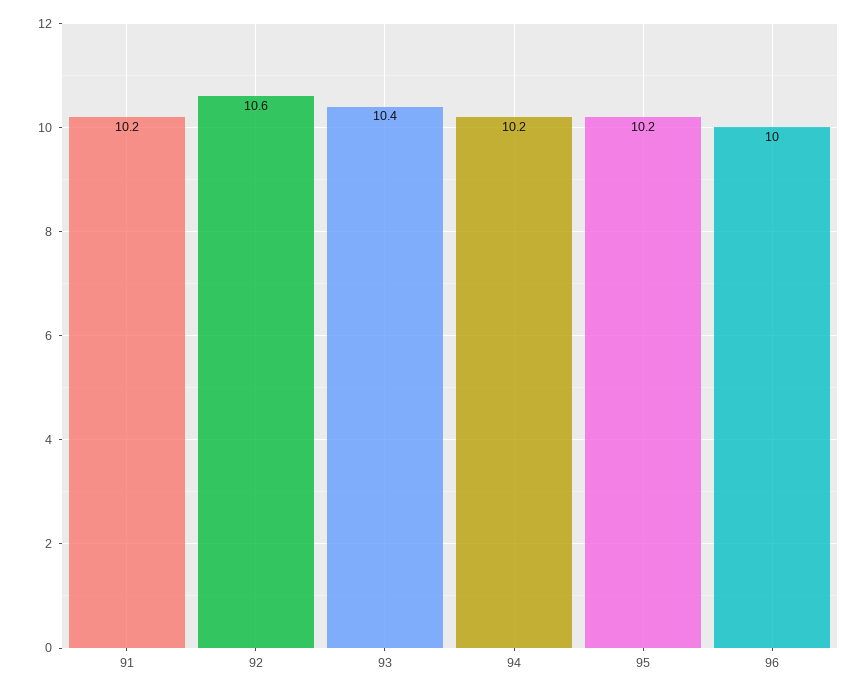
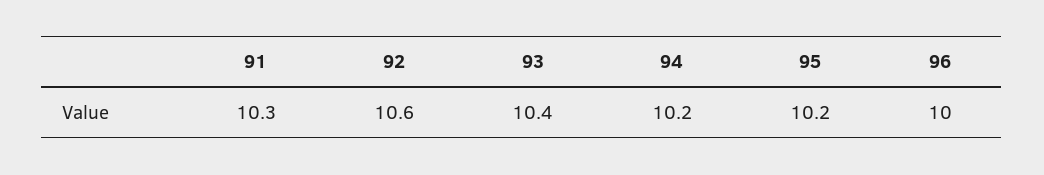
91: 10.2 -> 10.3

